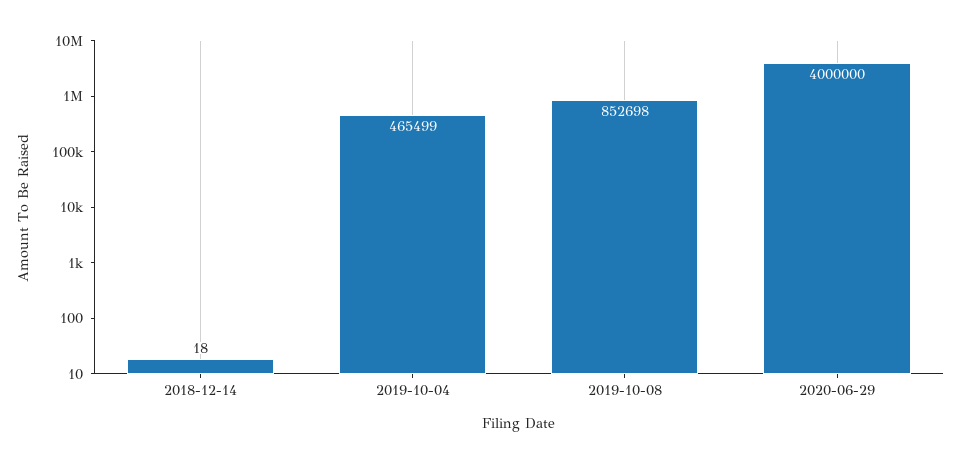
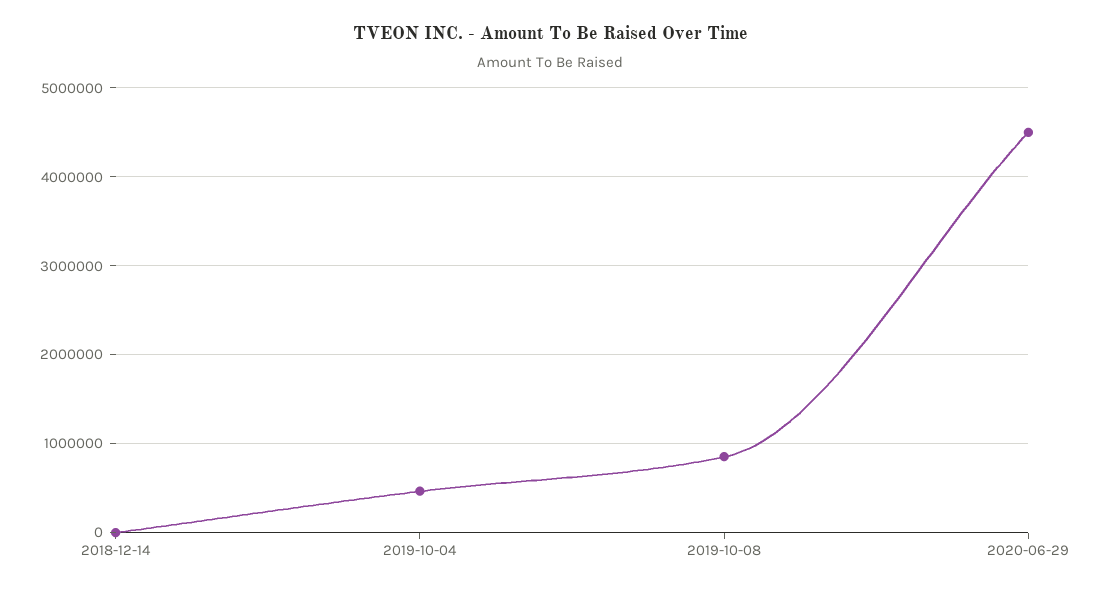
2020-06-29: 4000000 -> 4500000

